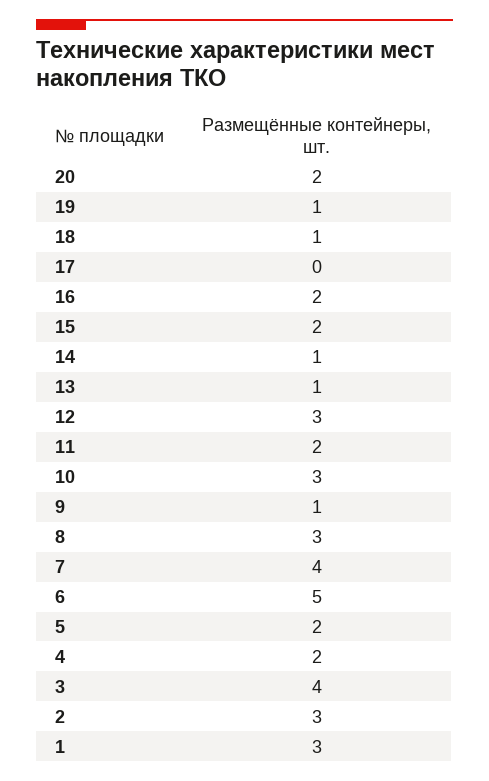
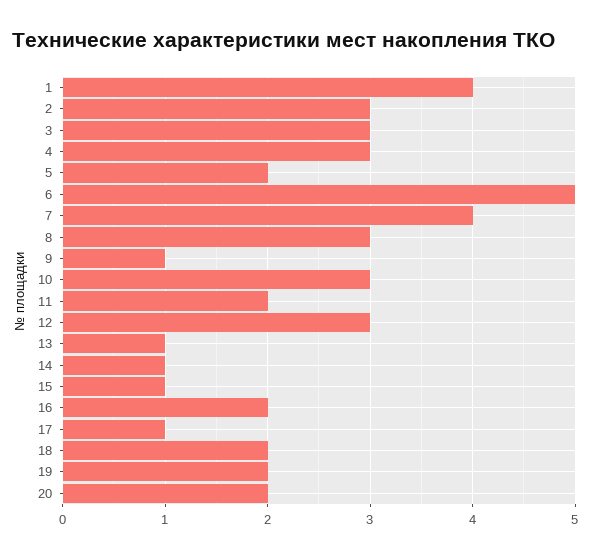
19: 1 -> 2
18: 1 -> 2
17: 0 -> 1
15: 2 -> 1
4: 2 -> 3
3: 4 -> 3
1: 3 -> 4

